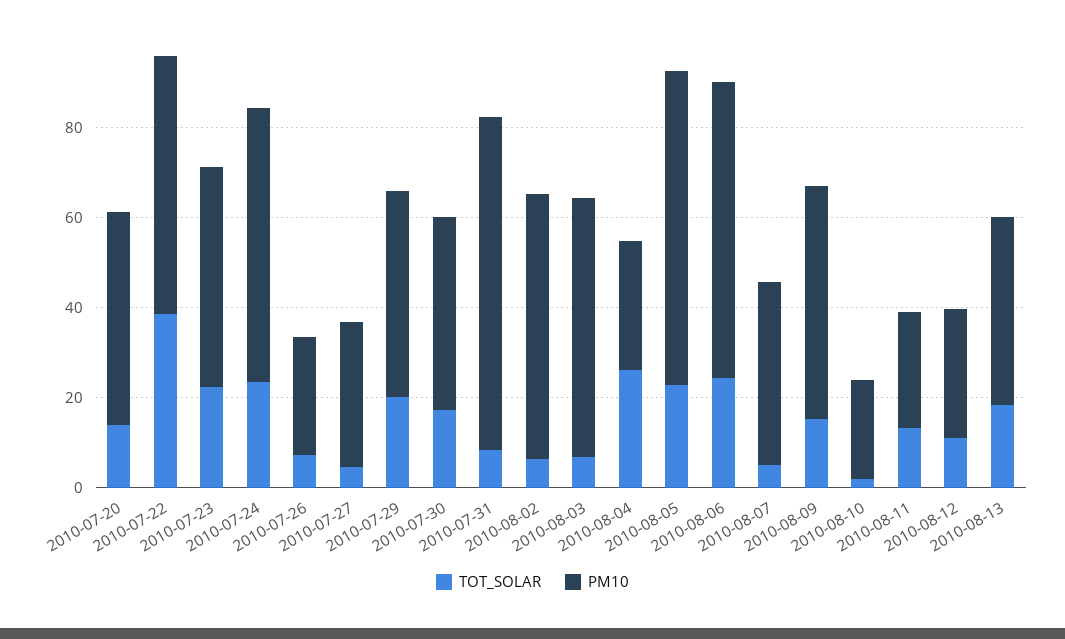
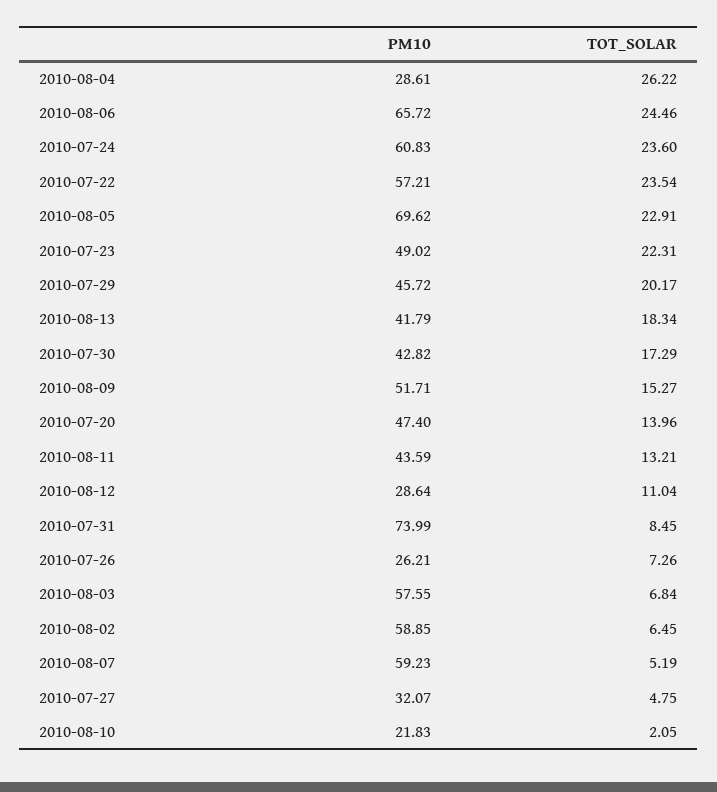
TOT_SOLAR, 2010-07-22: 40 -> 23.54
PM10, 2010-08-07: 40 -> 59.23
PM10, 2010-08-11: 25 -> 43.59

